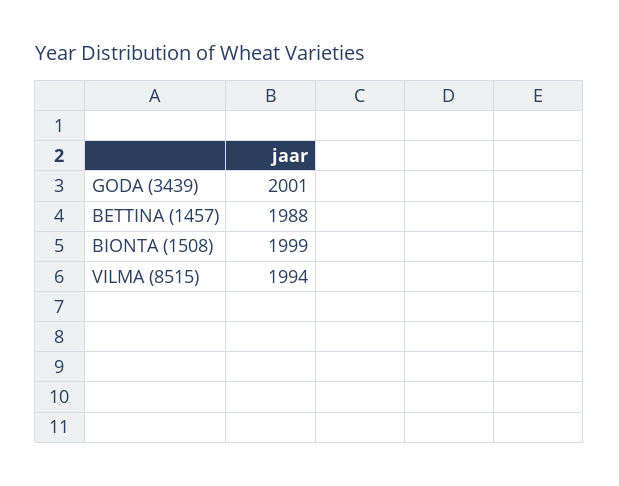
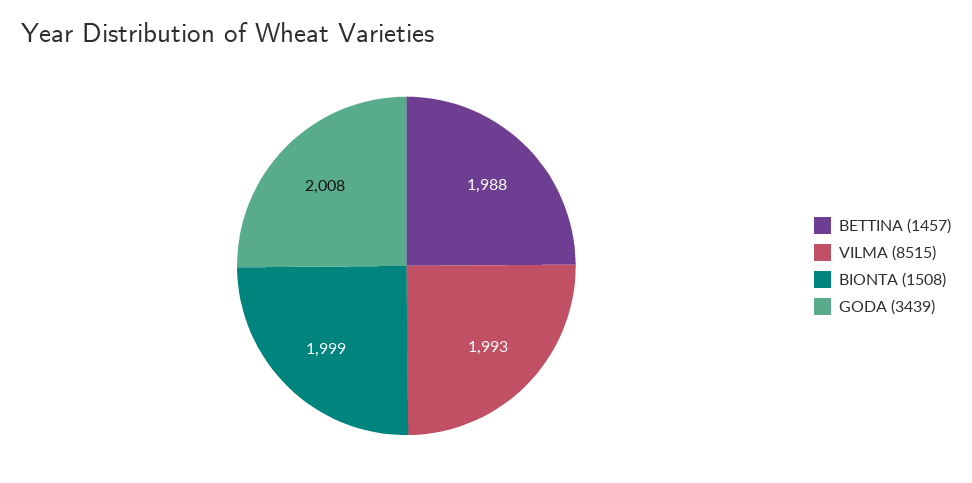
GODA (3439): 2001 -> 2008
VILMA (8515): 1994 -> 1993

